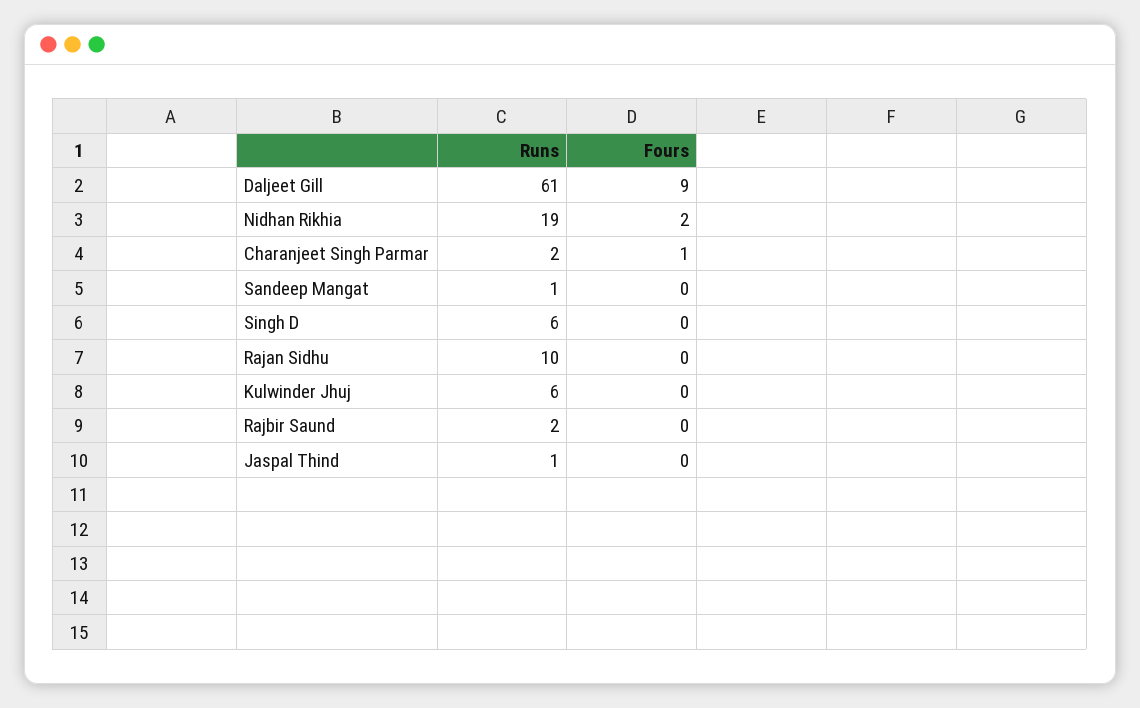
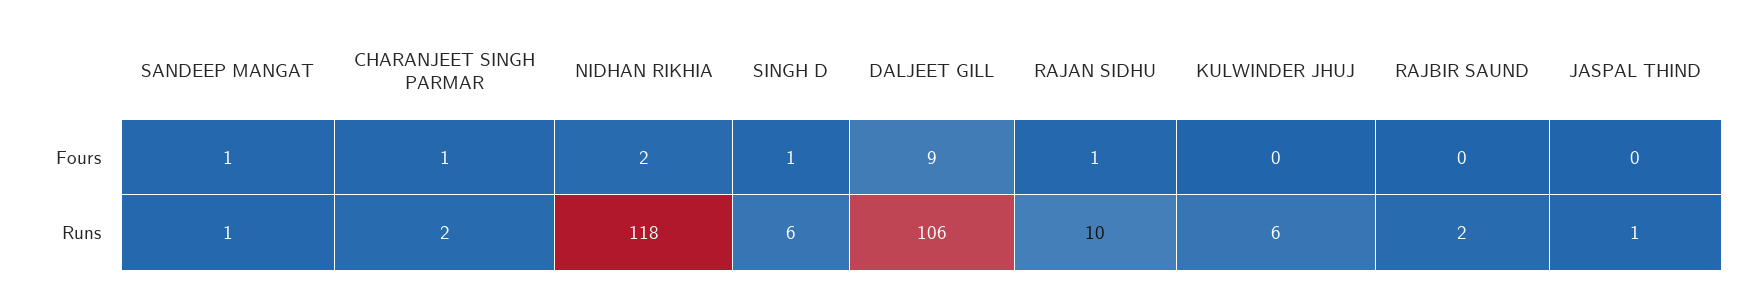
Runs, Daljeet Gill: 61 -> 106
Runs, Nidhan Rikhia: 19 -> 118
Fours, Sandeep Mangat: 0 -> 1
Fours, Singh D: 0 -> 1
Fours, Rajan Sidhu: 0 -> 1

